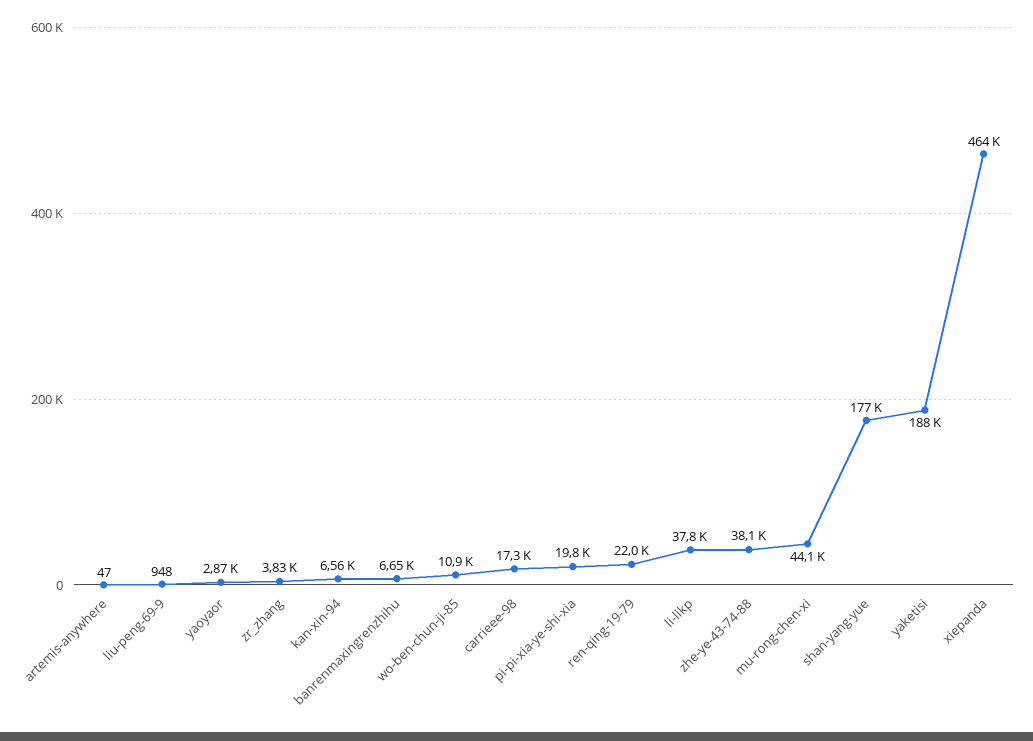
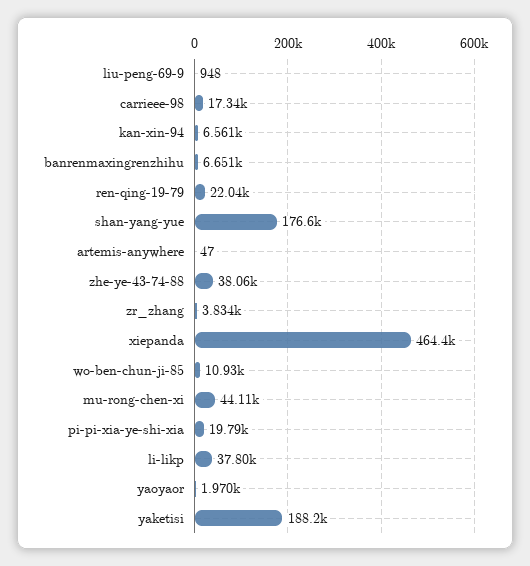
yaoyaor: 2870 -> 1970

